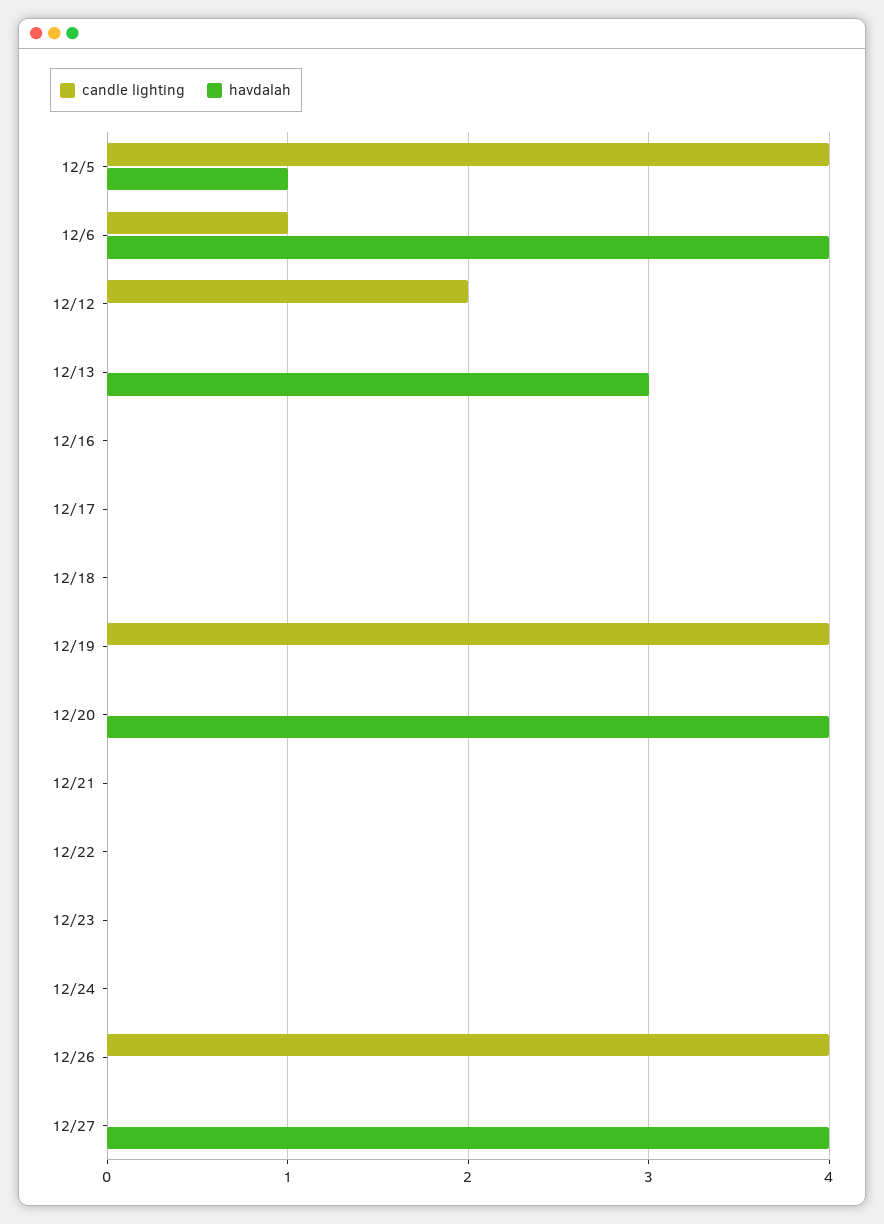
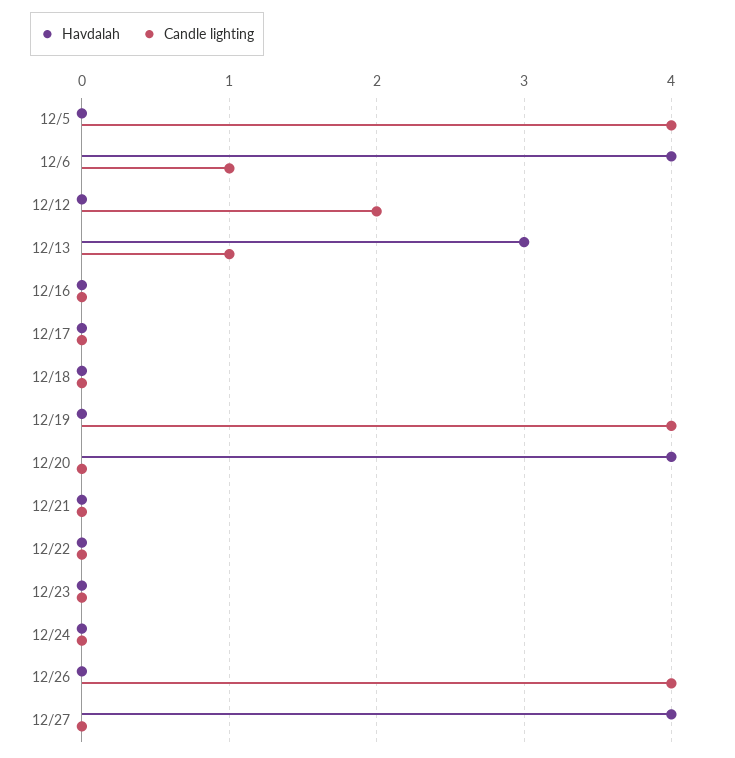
havdalah, 12/5: 1 -> 0
candle lighting, 12/13: 0 -> 1

